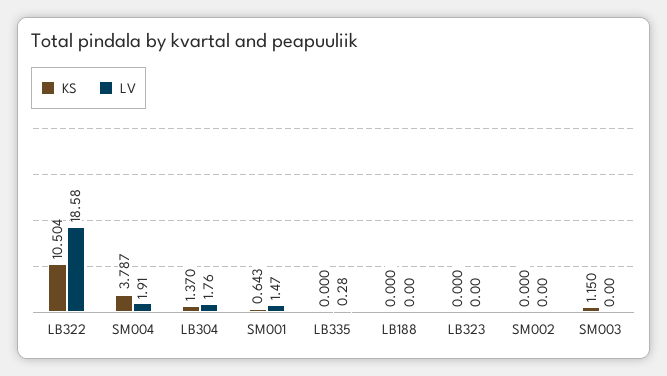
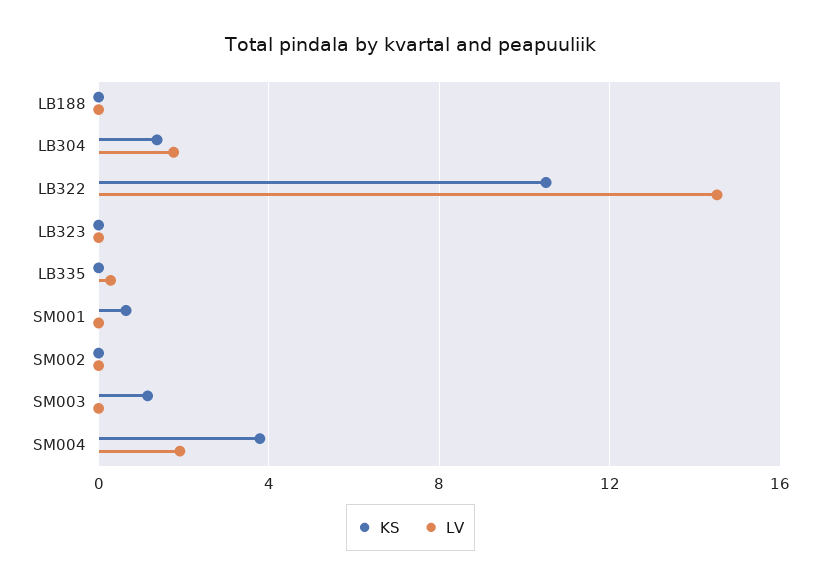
LV, LB322: 18.58 -> 14.5
LV, SM001: 1.47 -> 0

